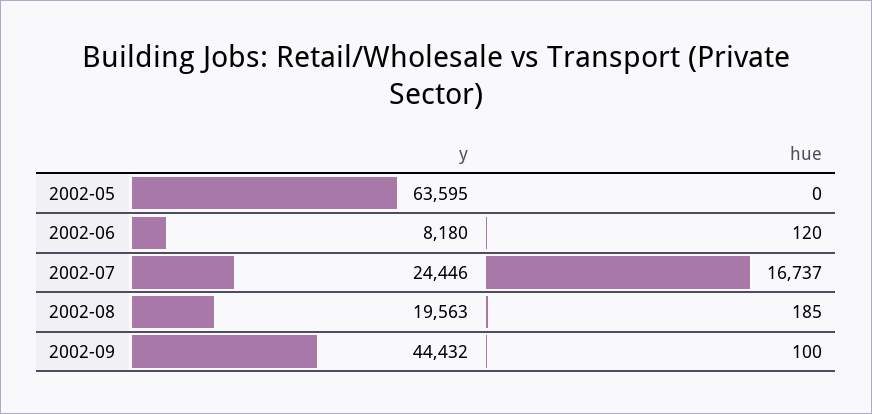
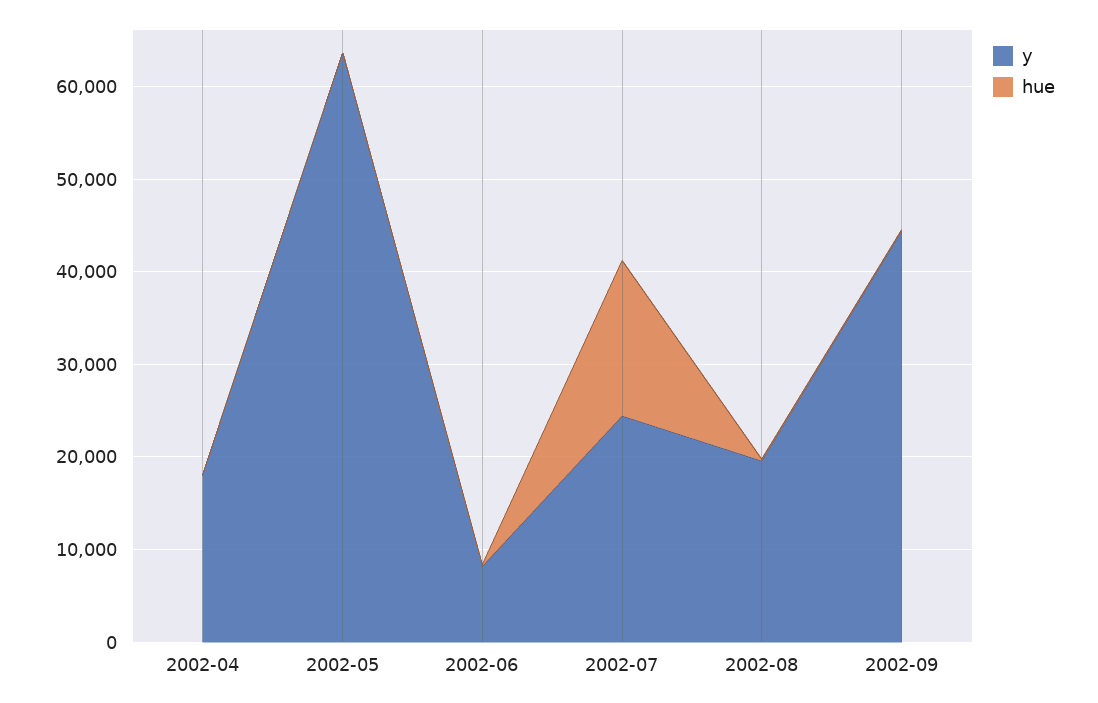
y, 2002-04: none -> 18000
hue, 2002-04: none -> 0

